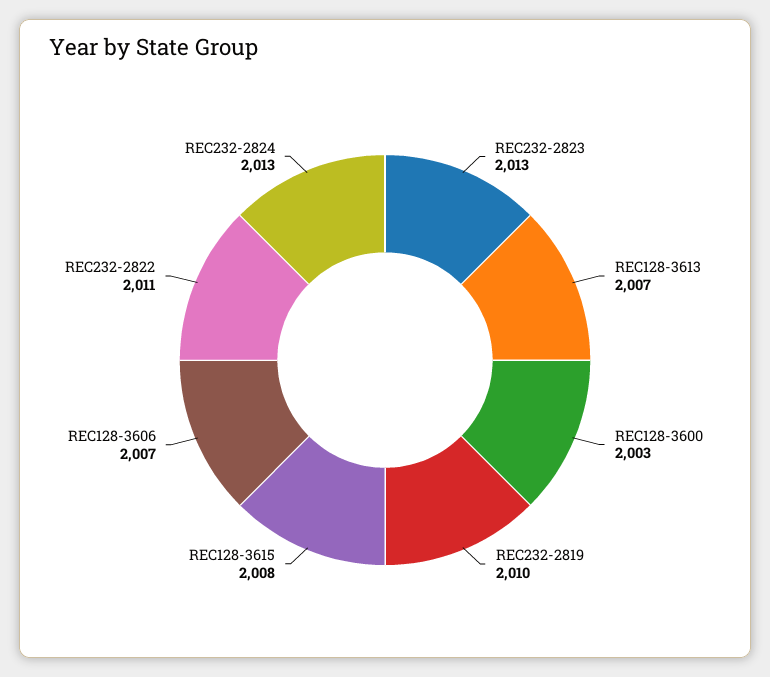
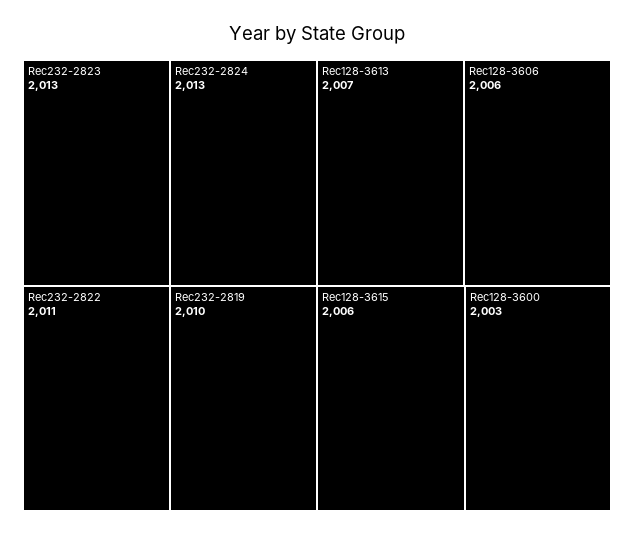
REC128-3615: 2008 -> 2006
REC128-3606: 2007 -> 2006

